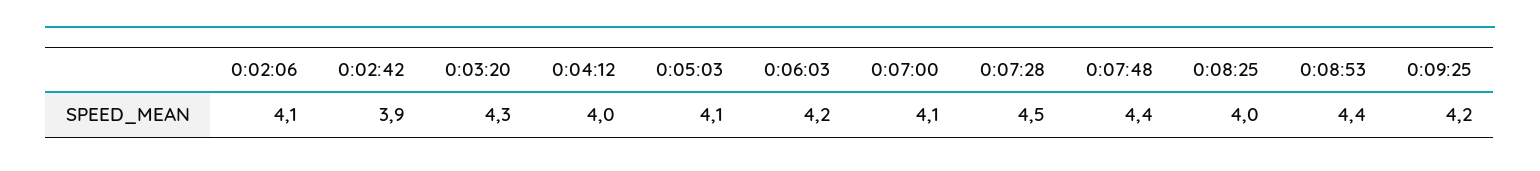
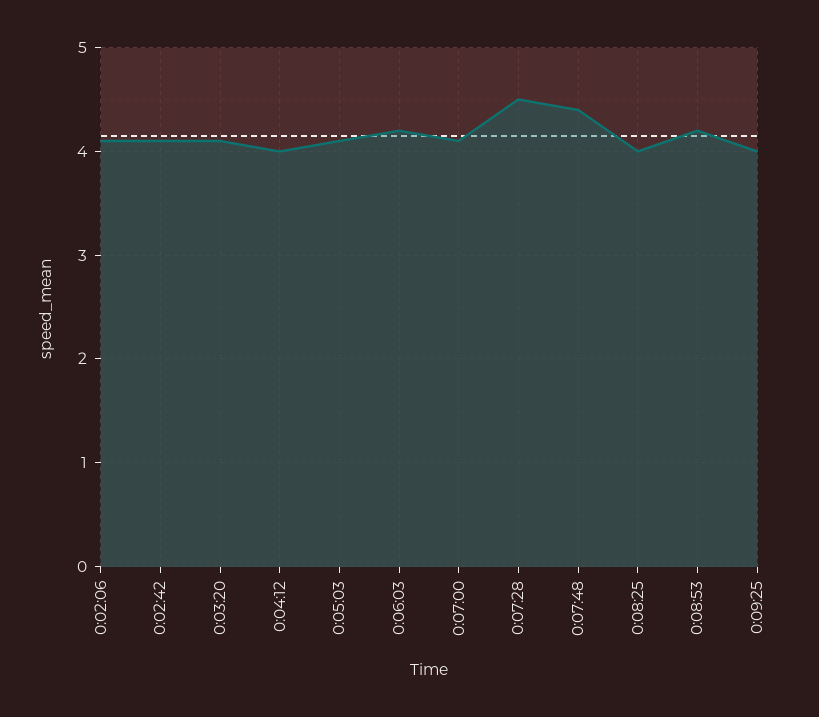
0:02:42: 3.9 -> 4.1
0:03:20: 4.3 -> 4.1
0:08:53: 4.4 -> 4.2
0:09:25: 4.2 -> 4

